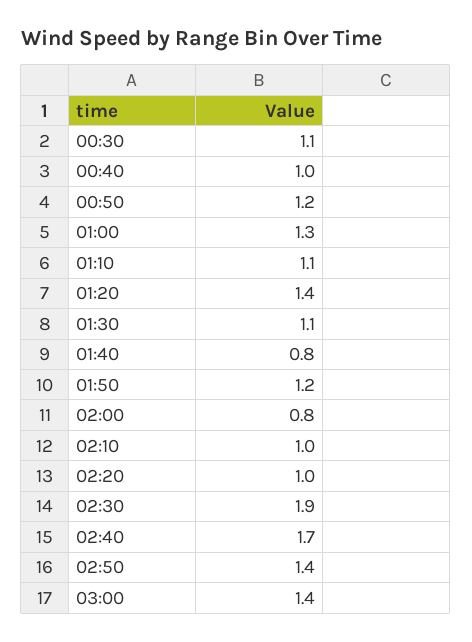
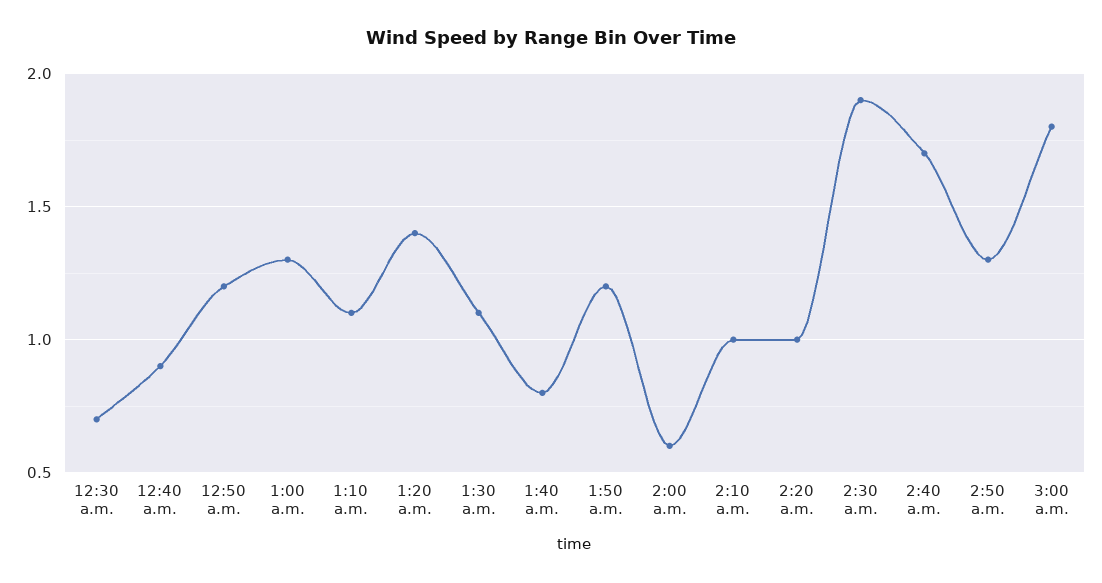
00:30: 1.1 -> 0.7
00:40: 1 -> 0.9
02:00: 0.8 -> 0.6
02:50: 1.4 -> 1.3
03:00: 1.4 -> 1.8

